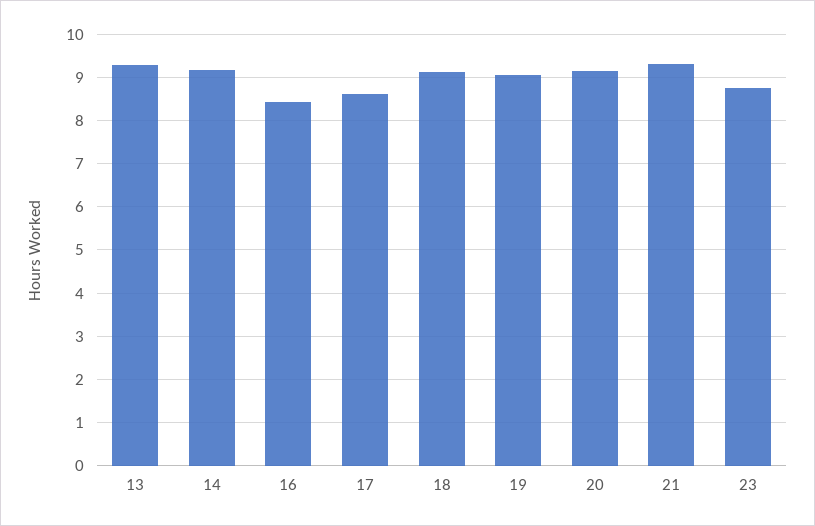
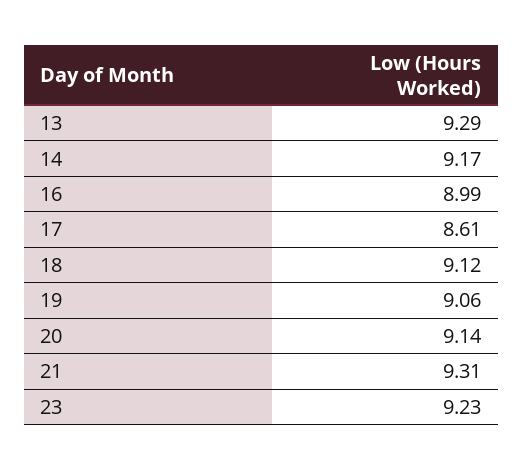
16: 8.4 -> 8.99
23: 8.8 -> 9.23

